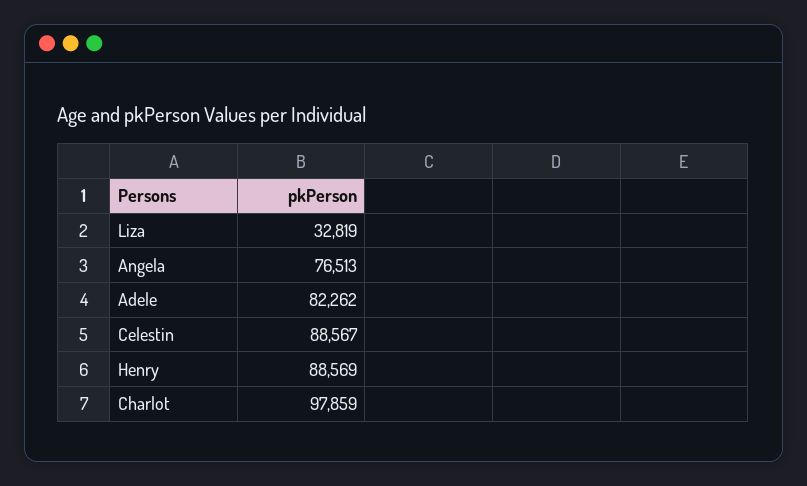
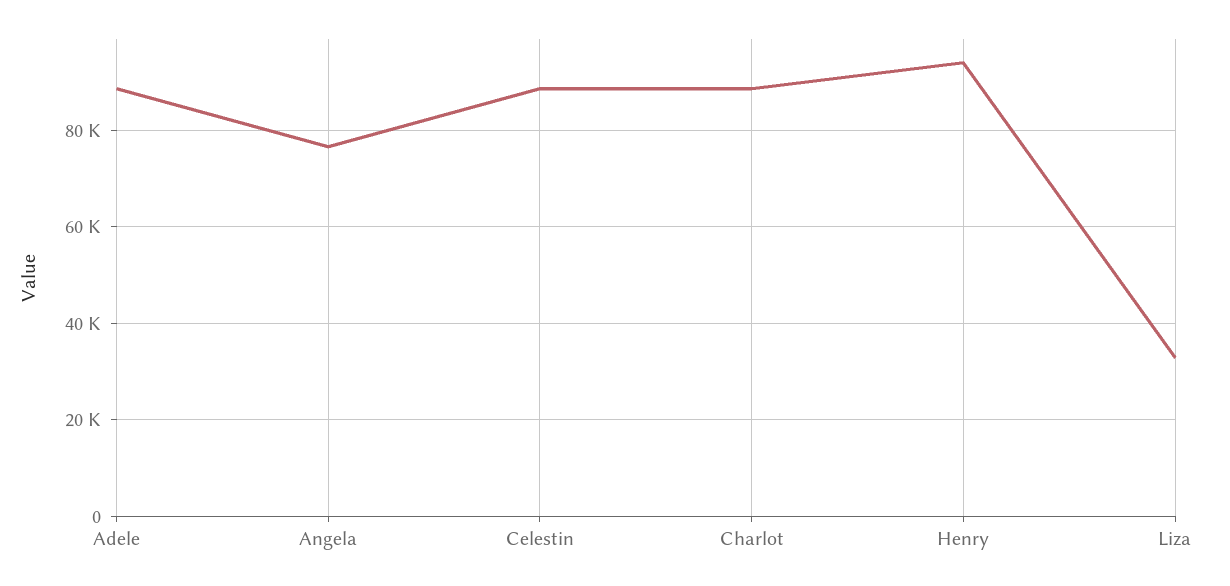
Adele: 82262 -> 88000
Henry: 88569 -> 94000
Charlot: 97859 -> 88000

